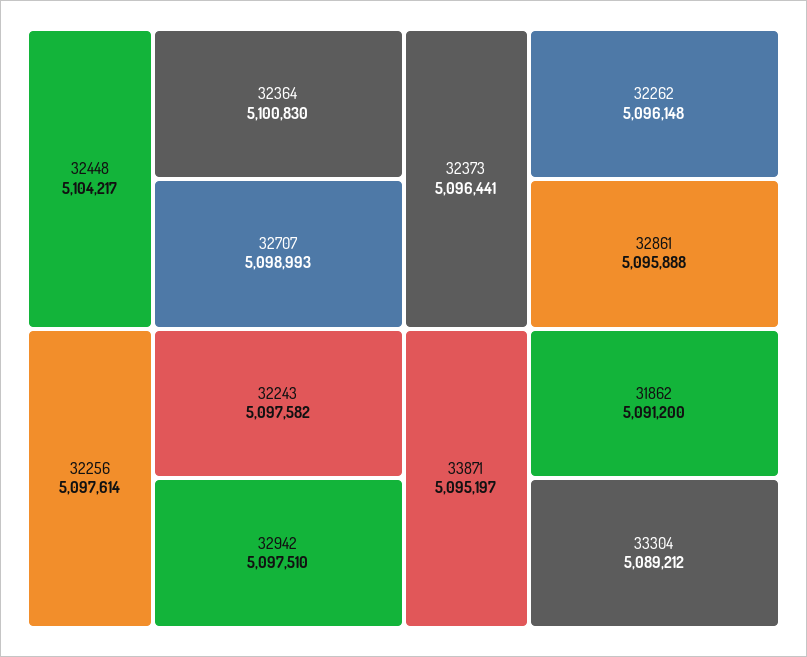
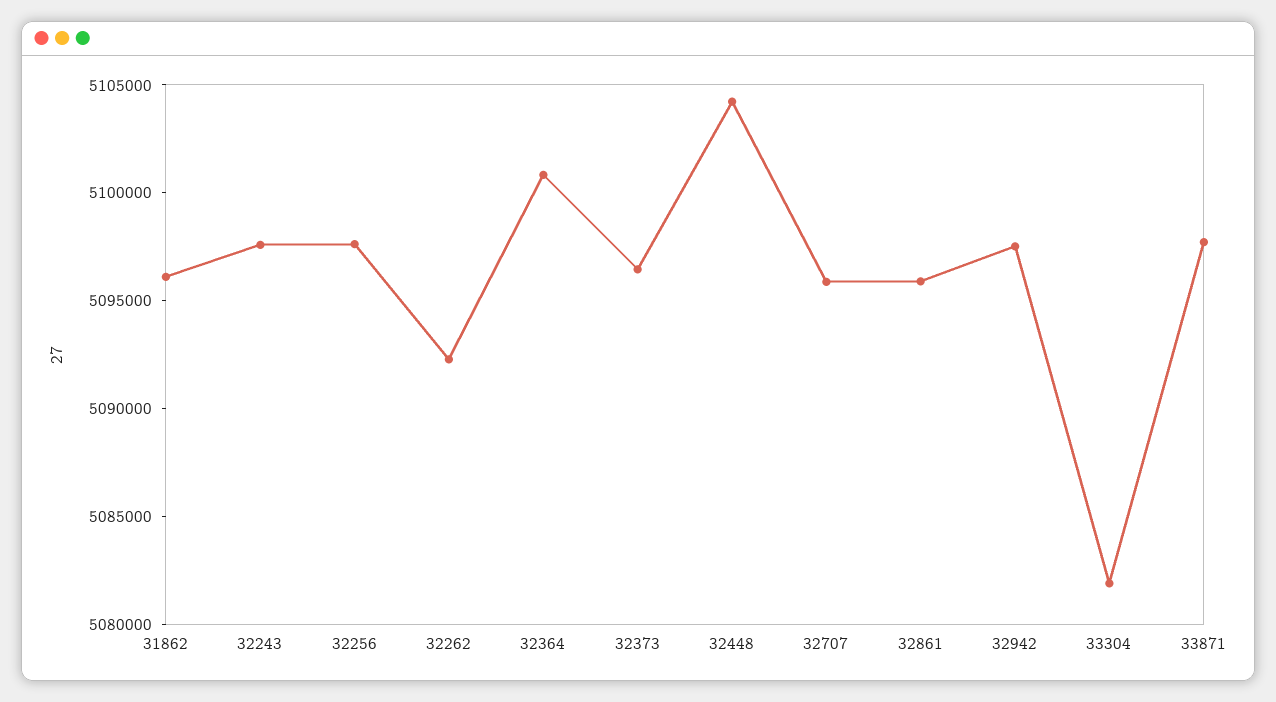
32707: 5098993 -> 5096000
32262: 5096148 -> 5092000
33871: 5095197 -> 5098000
31862: 5091200 -> 5096000
33304: 5089212 -> 5082000

